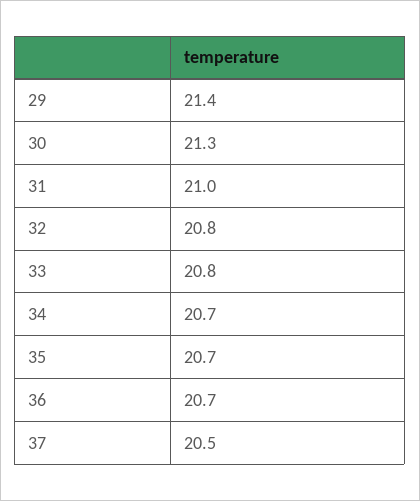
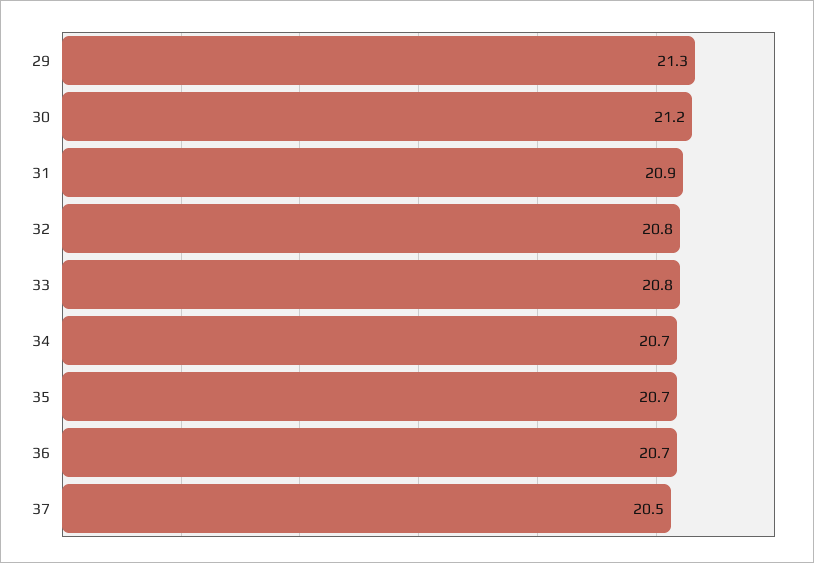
29: 21.4 -> 21.3
30: 21.3 -> 21.2
31: 21 -> 20.9

